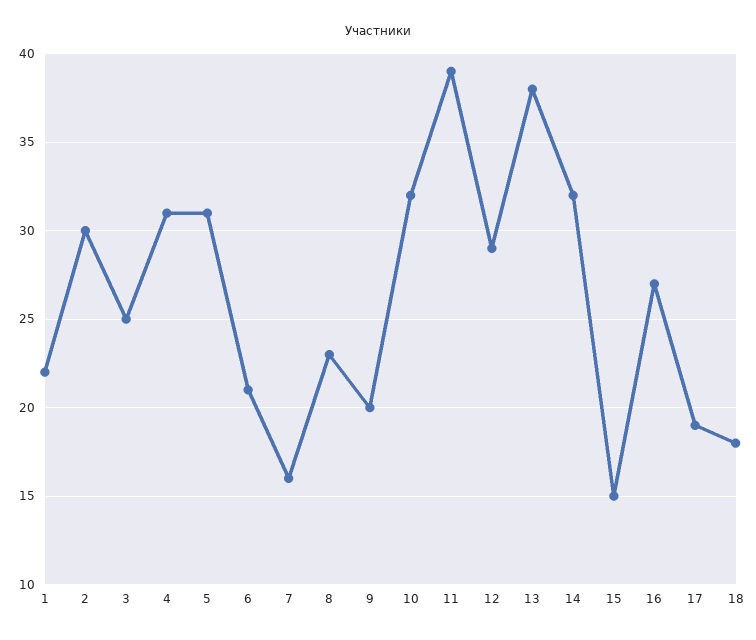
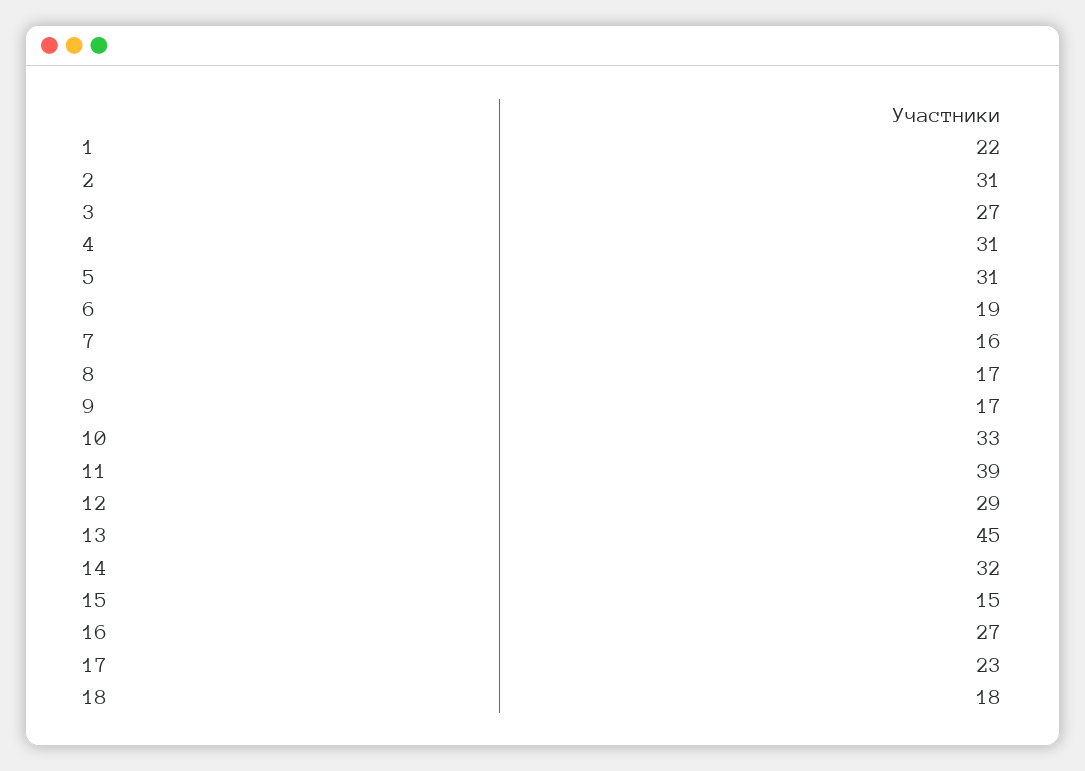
2: 30 -> 31
3: 25 -> 27
6: 21 -> 19
8: 23 -> 17
9: 20 -> 17
10: 32 -> 33
13: 38 -> 45
17: 19 -> 23

